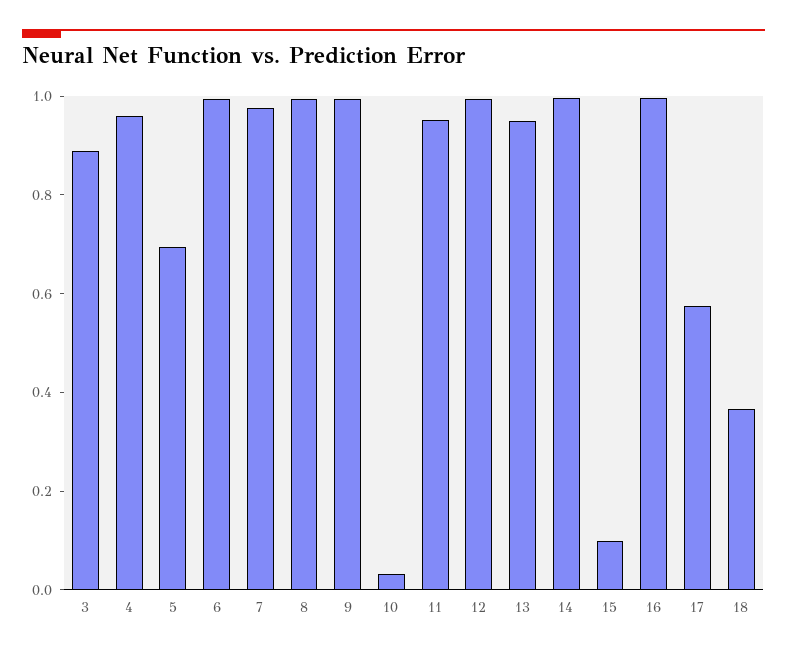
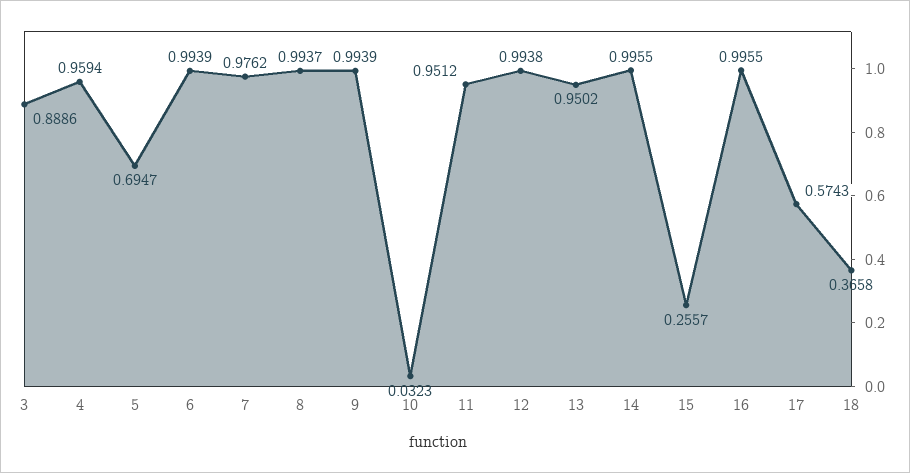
15: 0.1 -> 0.2557

